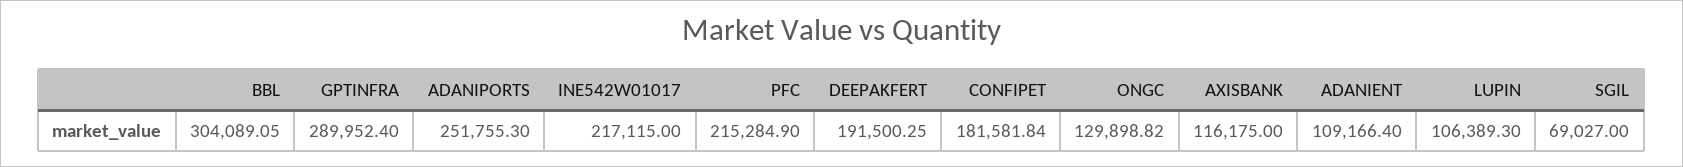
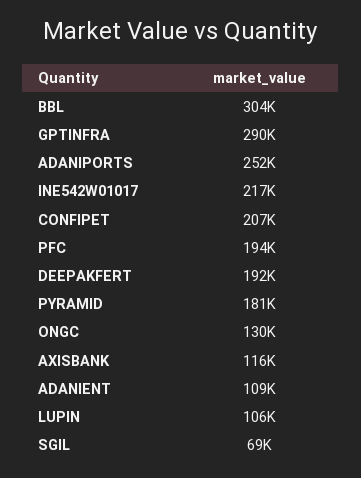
PFC: 215284.9 -> 194000
CONFIPET: 181581.84 -> 207000
PYRAMID: none -> 181000

